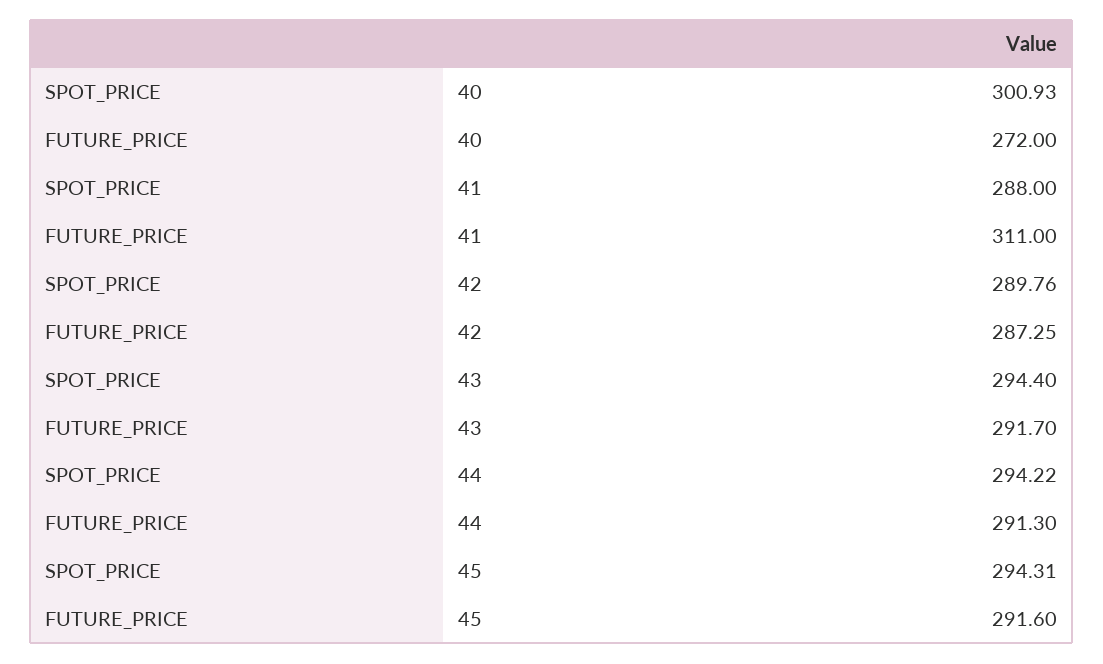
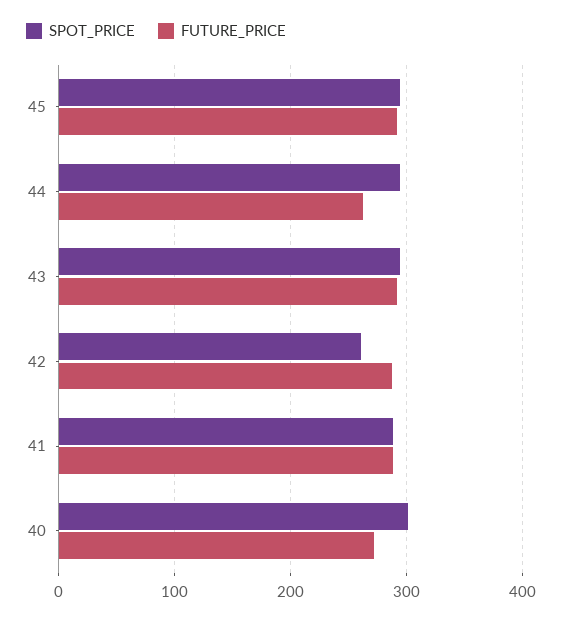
FUTURE_PRICE, 41: 311 -> 290
SPOT_PRICE, 42: 289.76 -> 260
FUTURE_PRICE, 44: 291.3 -> 260

